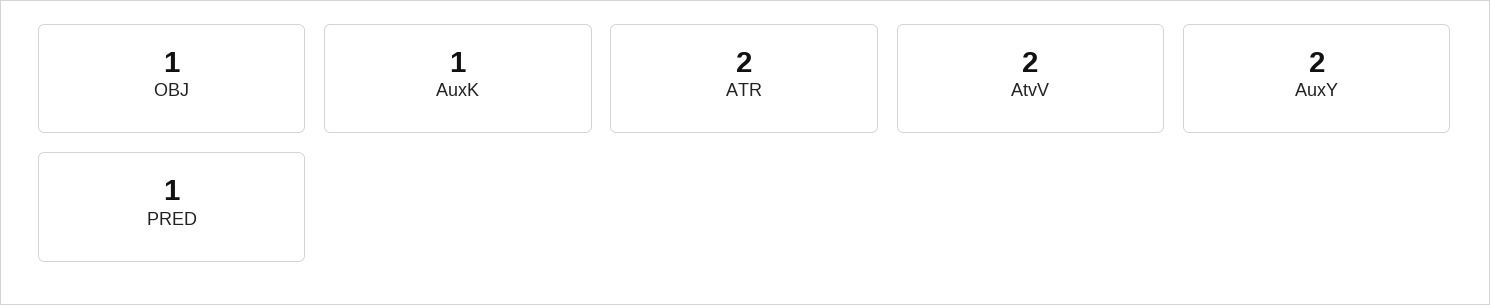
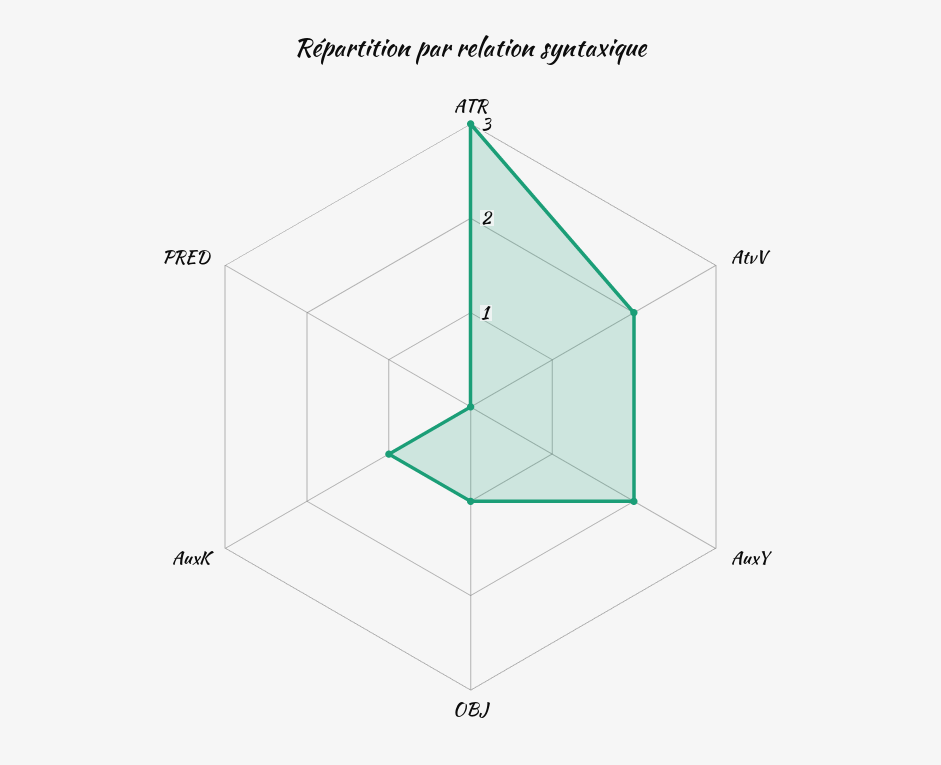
ATR: 2 -> 3
PRED: 1 -> 0

